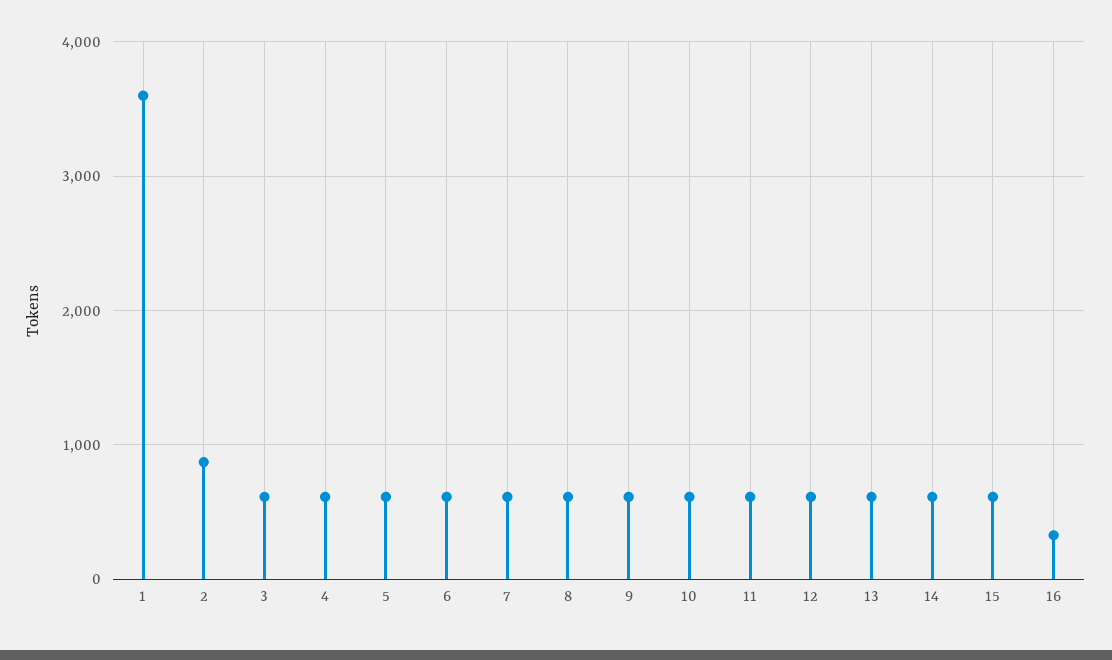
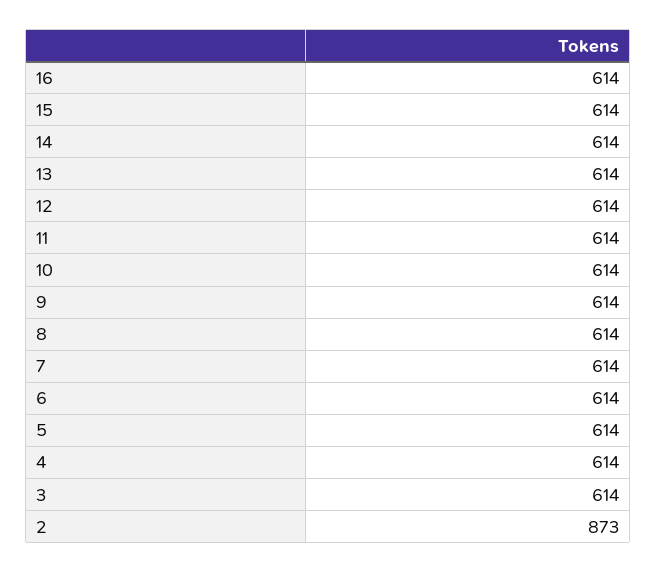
1: 3600 -> none
16: 300 -> 614

